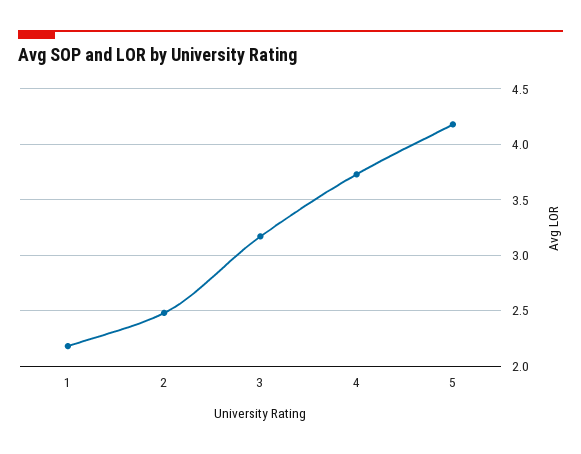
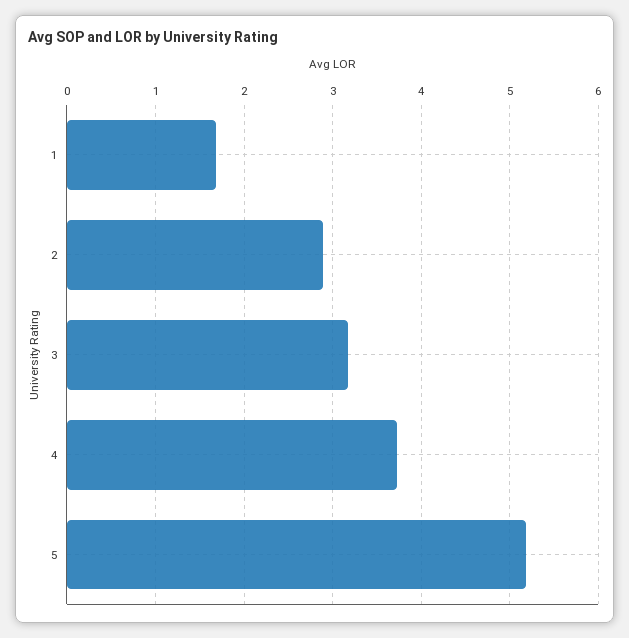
1: 2.2 -> 1.7
2: 2.5 -> 2.9
5: 4.2 -> 5.2

